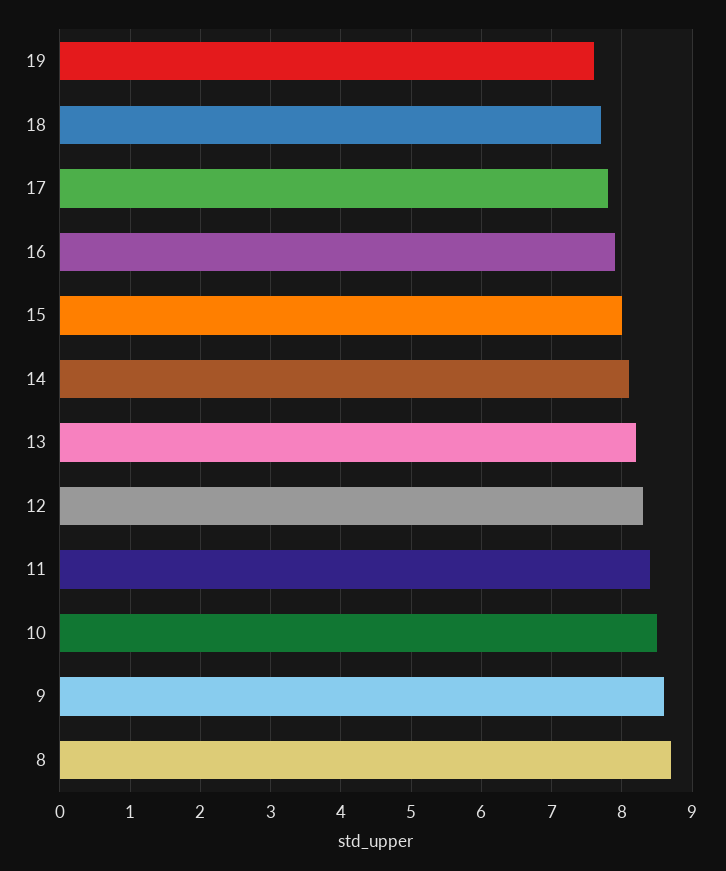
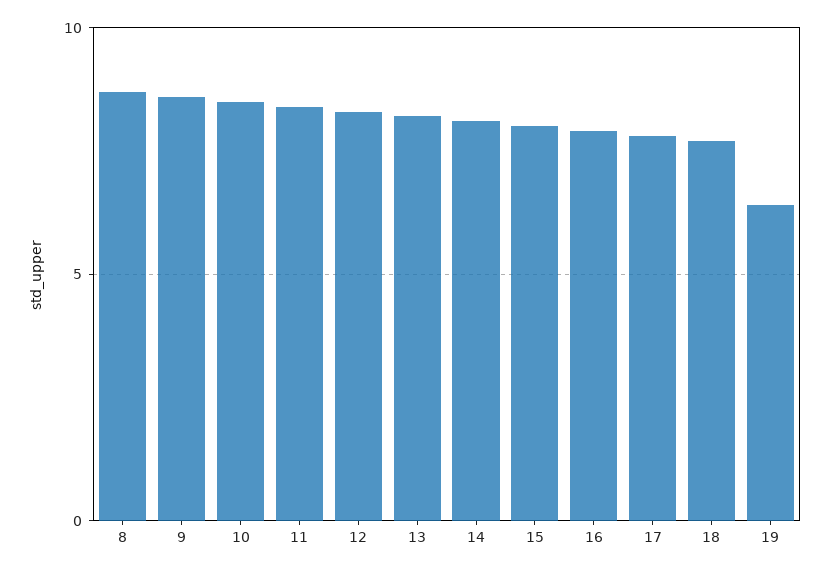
19: 7.6 -> 6.5

